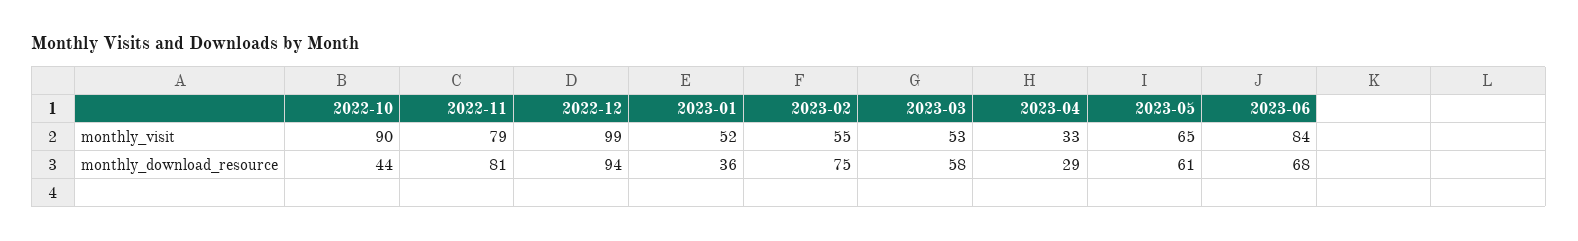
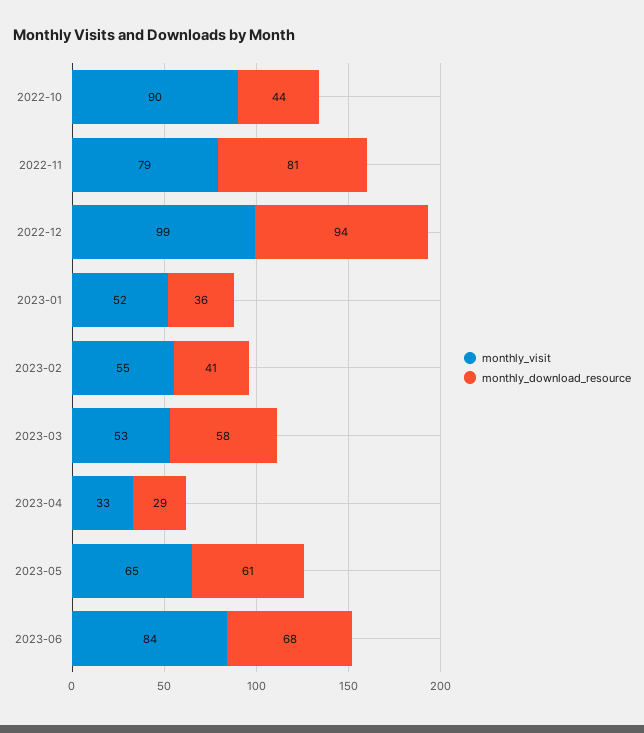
monthly_download_resource, 2023-02: 75 -> 41

